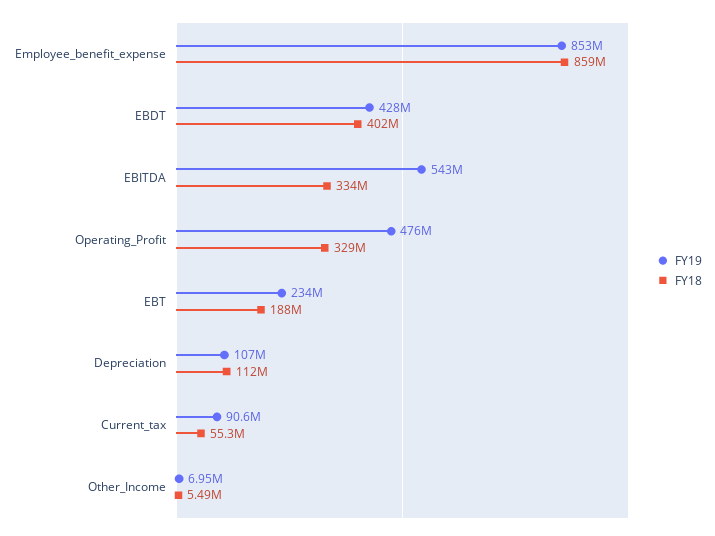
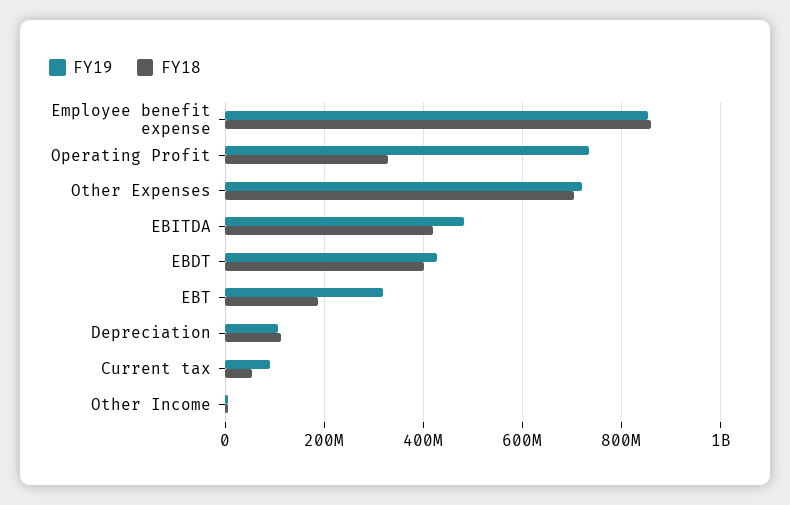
FY19, EBITDA: 543000000 -> 480000000
FY18, EBITDA: 334000000 -> 420000000
FY19, Operating_Profit: 476000000 -> 740000000
FY19, EBT: 234000000 -> 320000000
FY19, Other Expenses: none -> 720000000
FY18, Other Expenses: none -> 700000000

